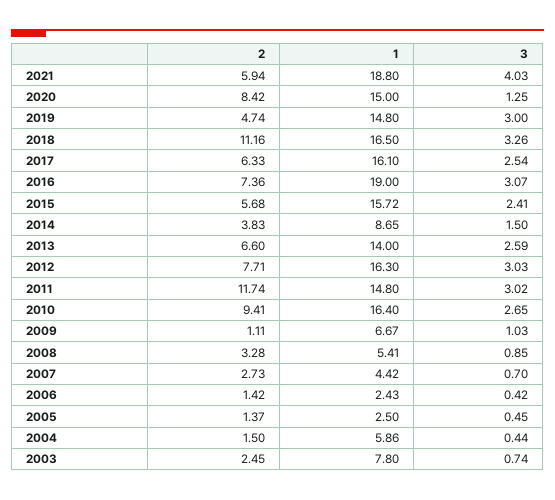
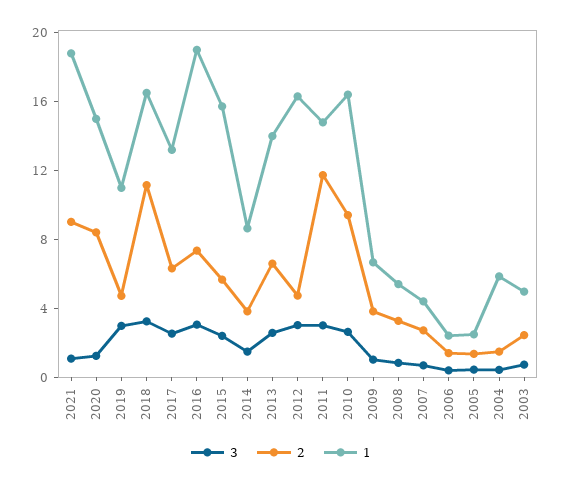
2, 2021: 5.94 -> 9
3, 2021: 4.03 -> 1
1, 2019: 14.8 -> 11
1, 2017: 16.1 -> 13
2, 2012: 7.71 -> 5
2, 2009: 1.11 -> 4
1, 2003: 7.8 -> 5

